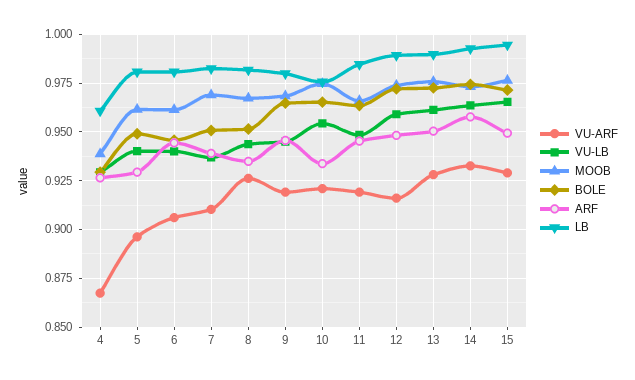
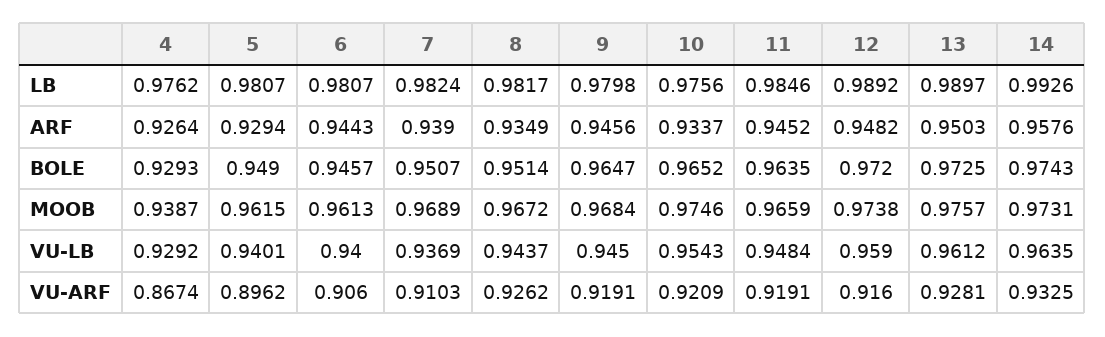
LB, 4: 0.96 -> 0.9762
VU-ARF, 15: 0.93 -> none
VU-LB, 15: 0.965 -> none
MOOB, 15: 0.975 -> none
BOLE, 15: 0.97 -> none
ARF, 15: 0.95 -> none
LB, 15: 0.995 -> none

